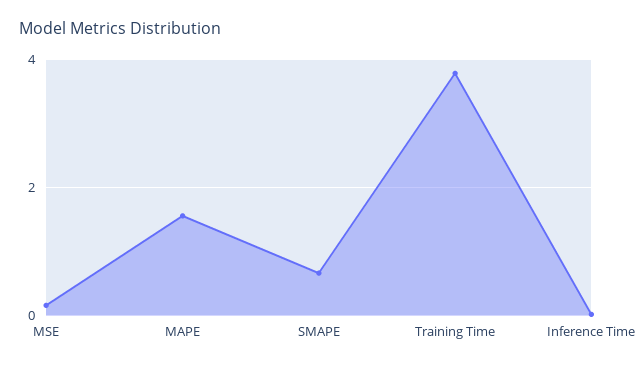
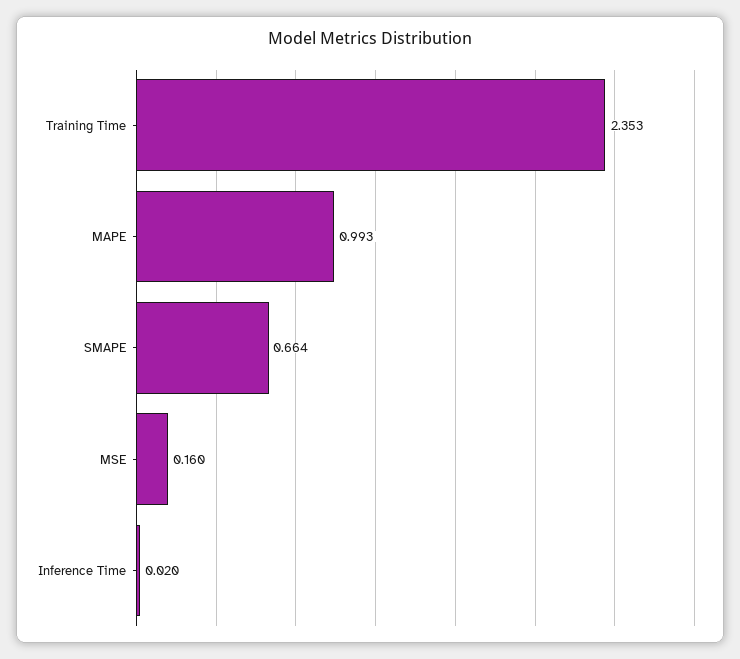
MAPE: 1.6 -> 0.993
Training Time: 3.8 -> 2.353

